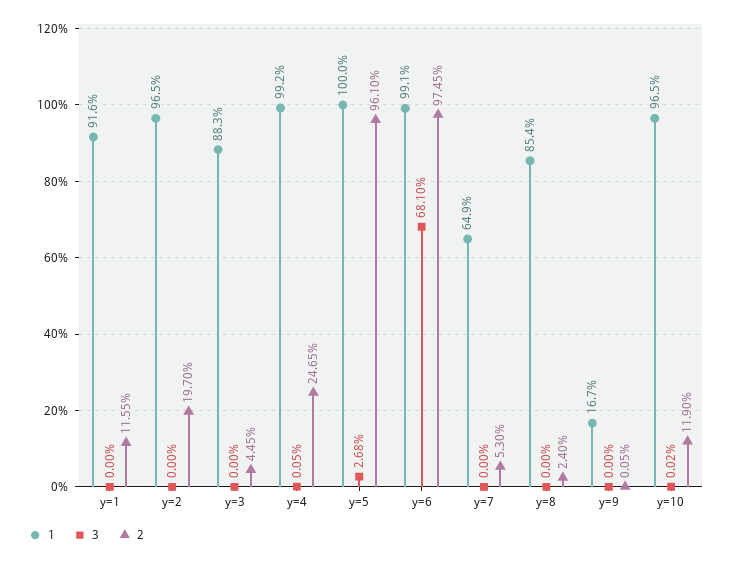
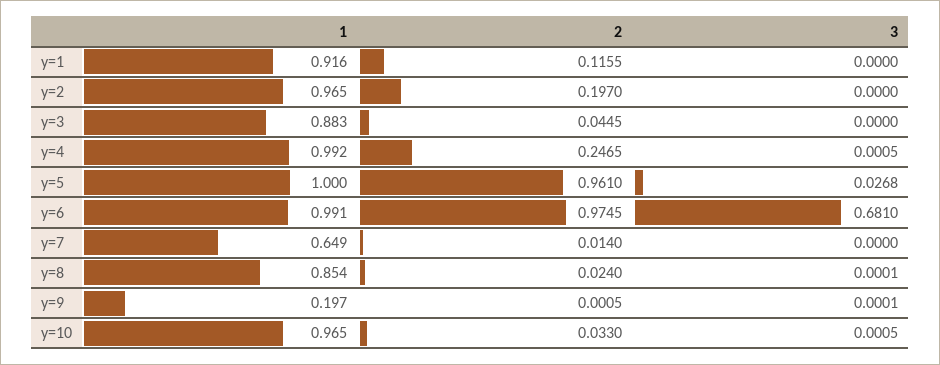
2, y=7: 0.053 -> 0.014
3, y=8: 0 -> 0.0001
1, y=9: 0.167 -> 0.197
3, y=9: 0 -> 0.0001
3, y=10: 0.0002 -> 0.0005
2, y=10: 0.119 -> 0.033

